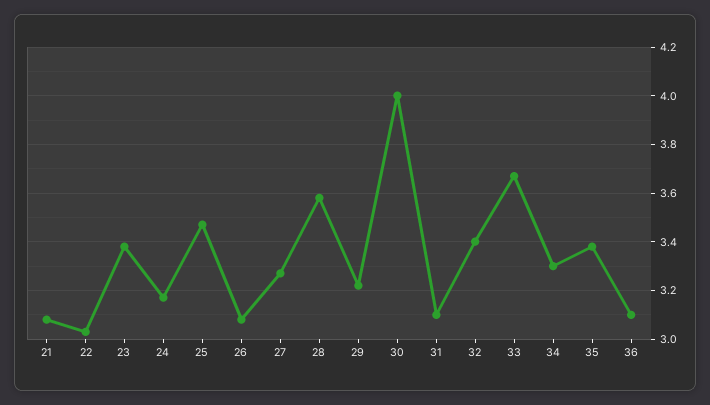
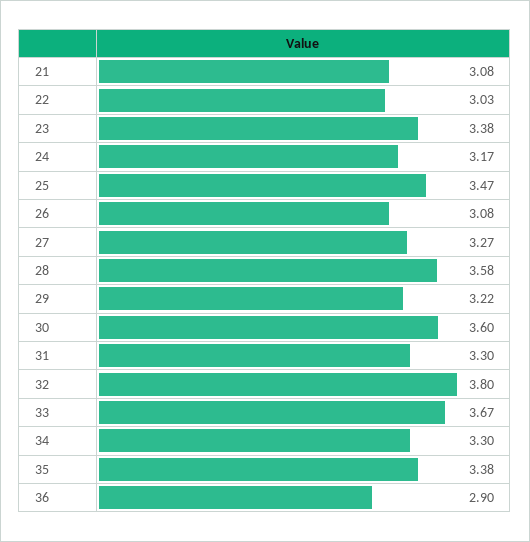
30: 4 -> 3.6
31: 3.1 -> 3.3
32: 3.4 -> 3.8
36: 3.1 -> 2.9

